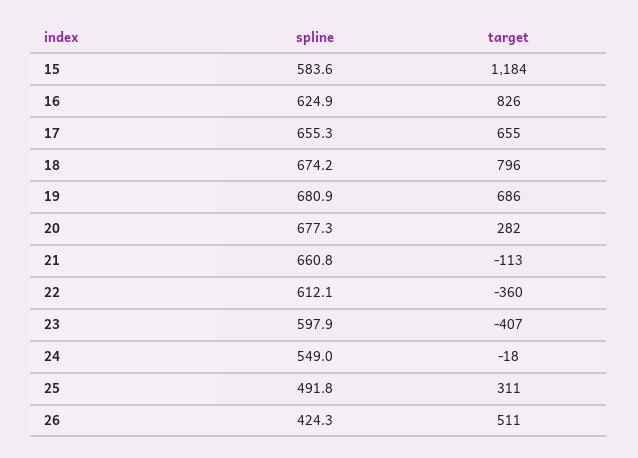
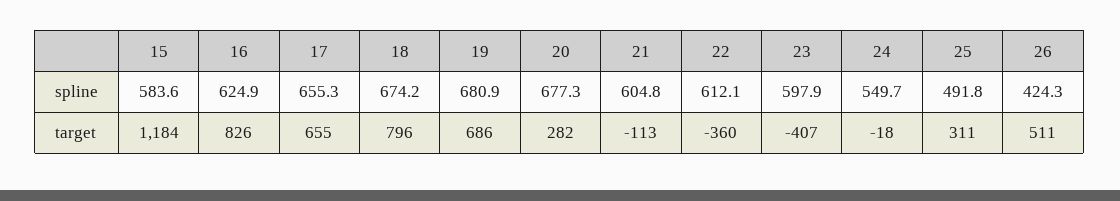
spline, 21: 660.8 -> 604.8
spline, 24: 549 -> 549.7

